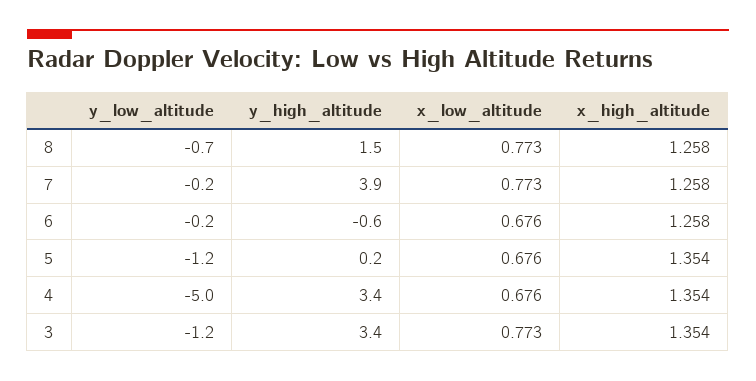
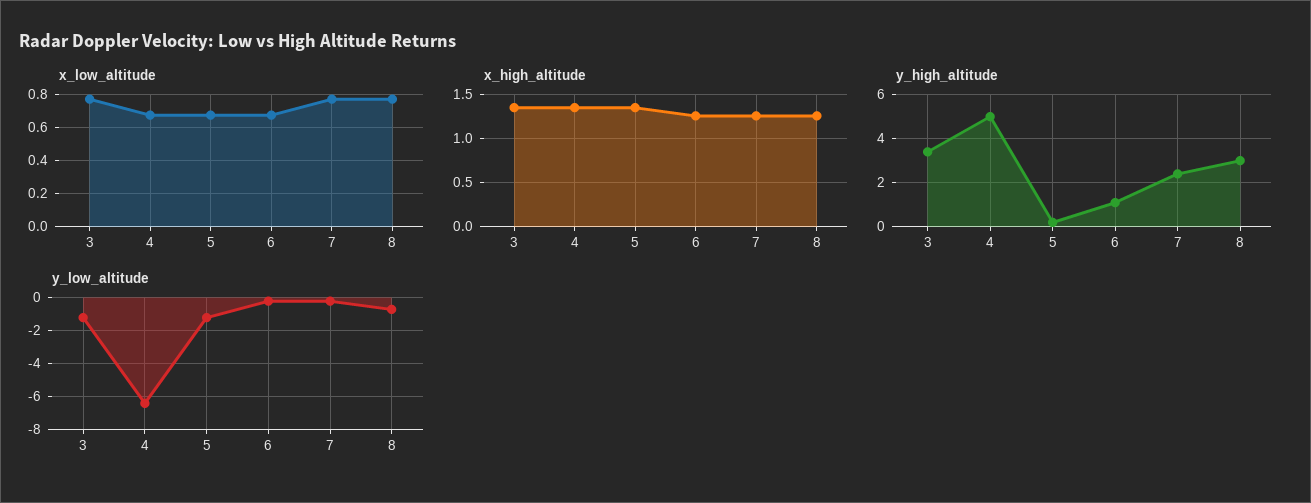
y_high_altitude, 8: 1.5 -> 3
y_high_altitude, 7: 3.9 -> 2.5
y_high_altitude, 6: -0.6 -> 1
y_low_altitude, 4: -5 -> -6.5
y_high_altitude, 4: 3.4 -> 5

